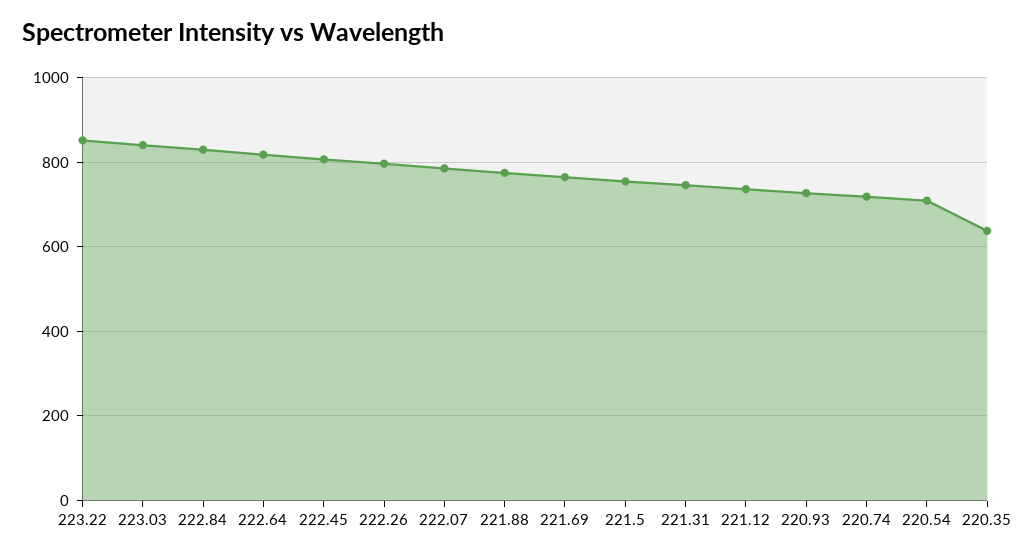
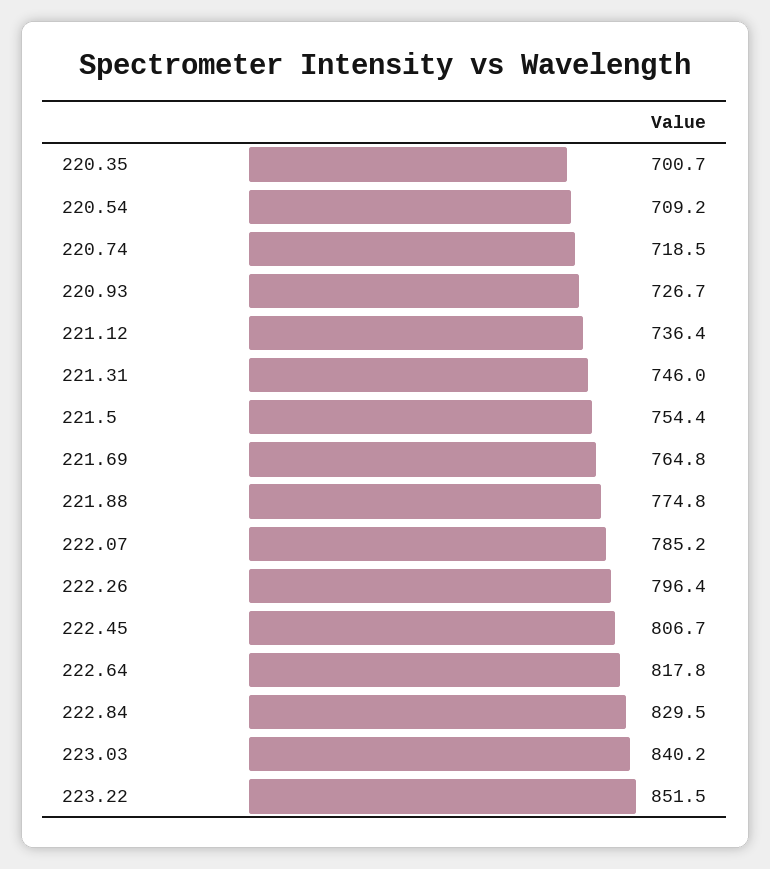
220.35: 640 -> 700.7

